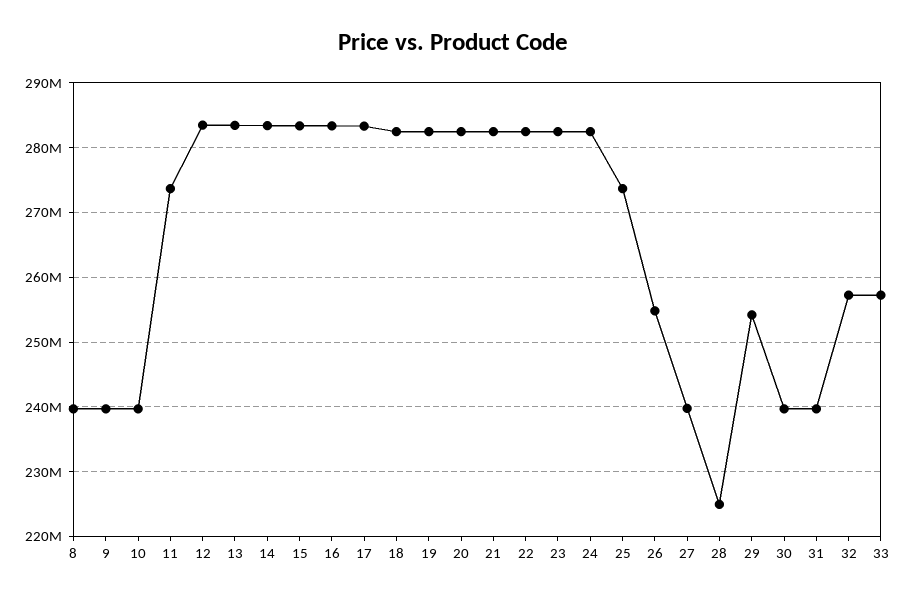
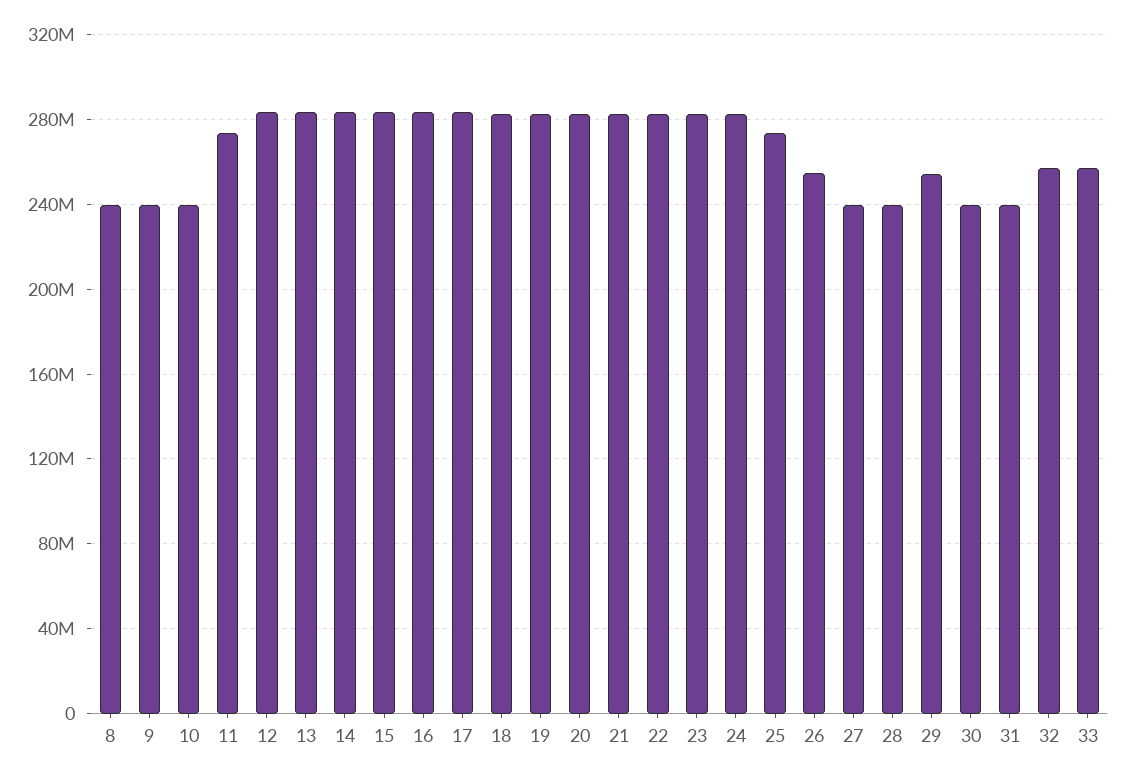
28: 225000000 -> 240000000

